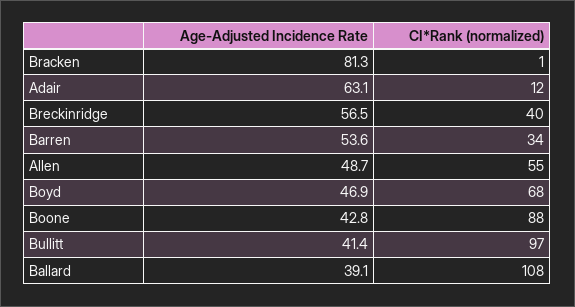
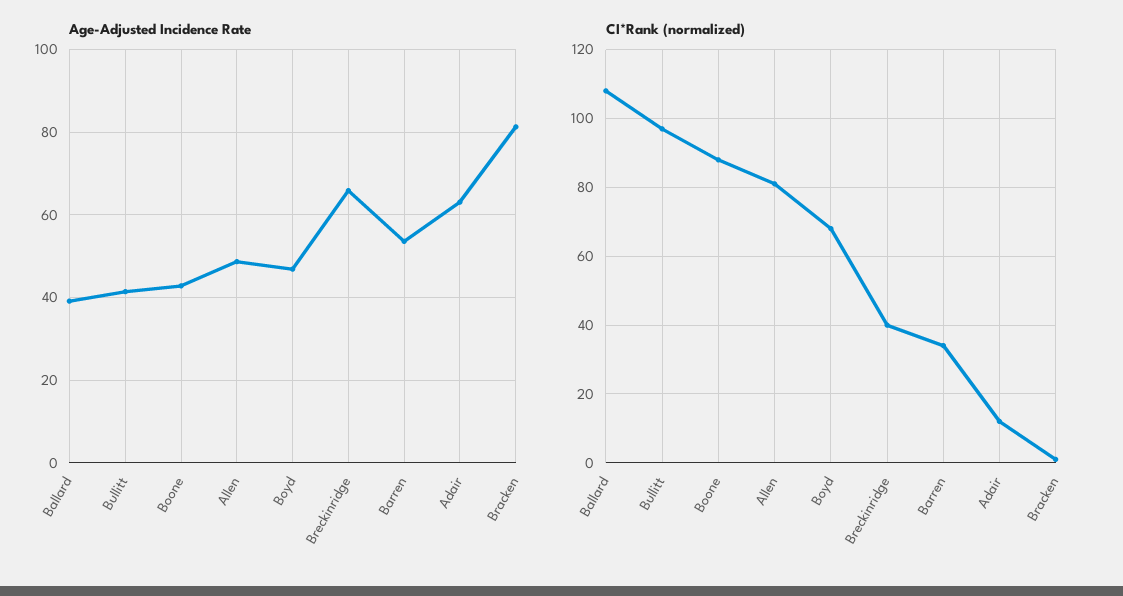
Age-Adjusted Incidence Rate, Breckinridge: 56.5 -> 66
CI*Rank (normalized), Allen: 55 -> 80

